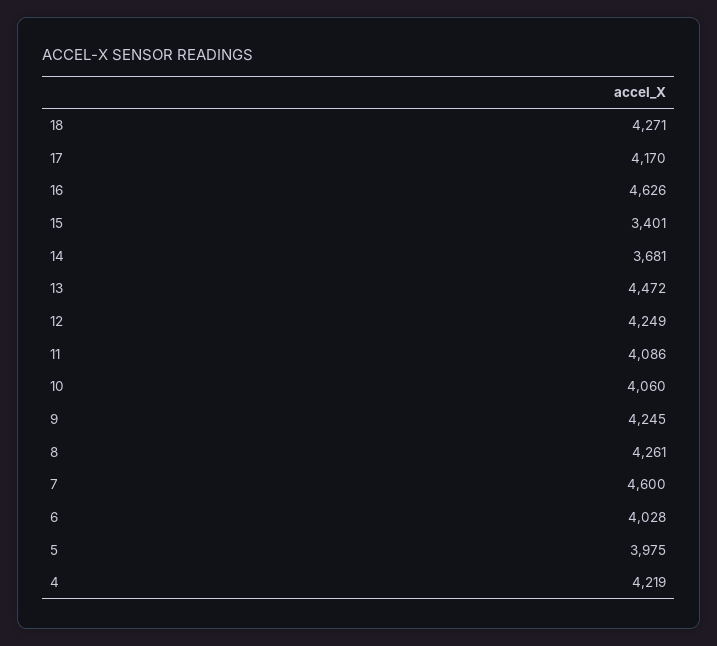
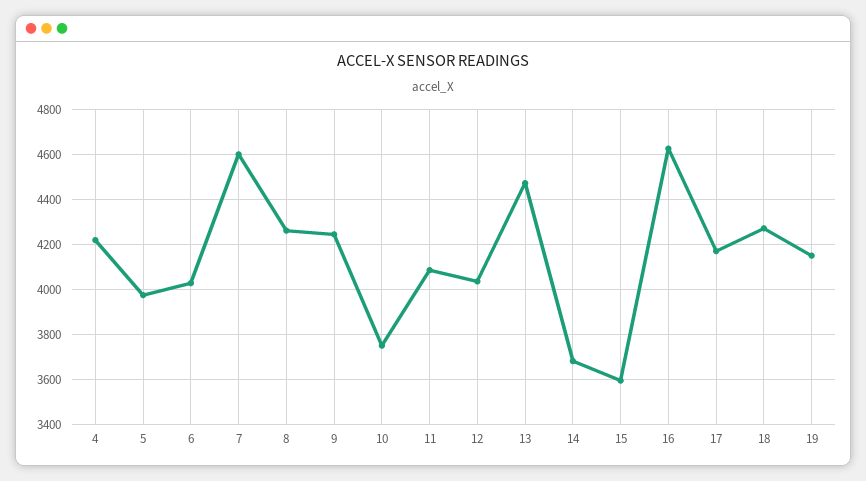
15: 3401 -> 3600
12: 4249 -> 4050
10: 4060 -> 3750
19: none -> 4150

